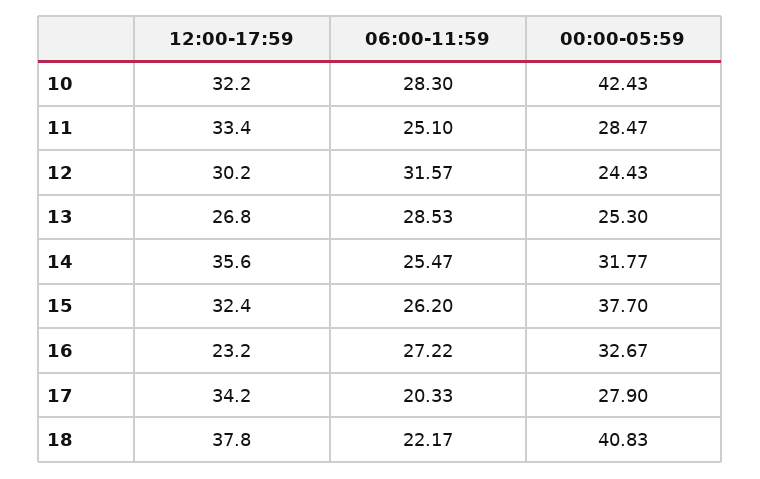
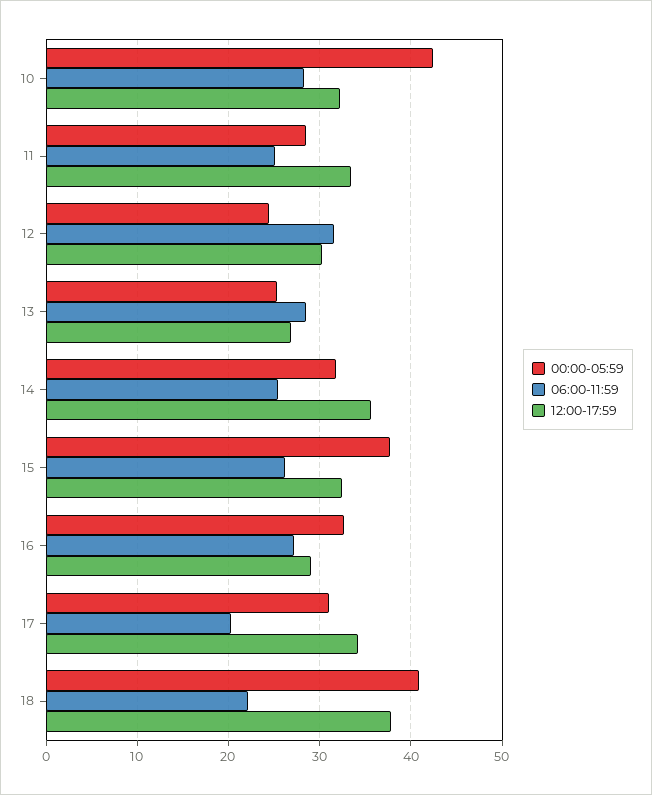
12:00-17:59, 16: 23.2 -> 29
00:00-05:59, 17: 27.9 -> 31

